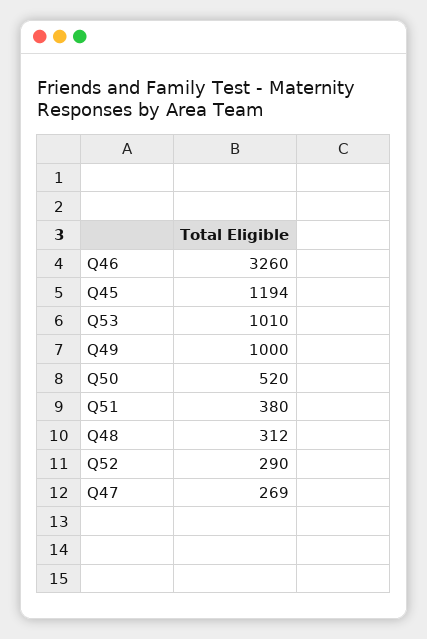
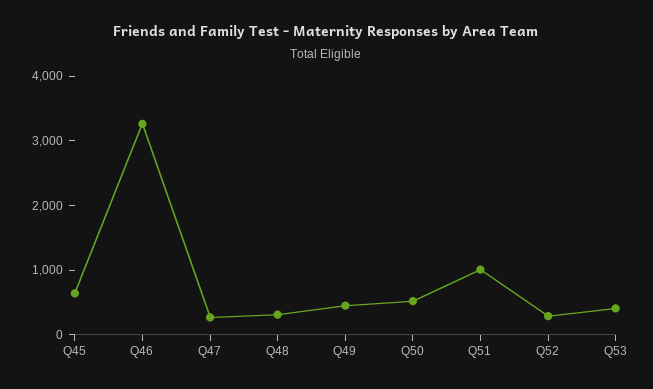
Q45: 1194 -> 600
Q53: 1010 -> 400
Q49: 1000 -> 400
Q51: 380 -> 1000

